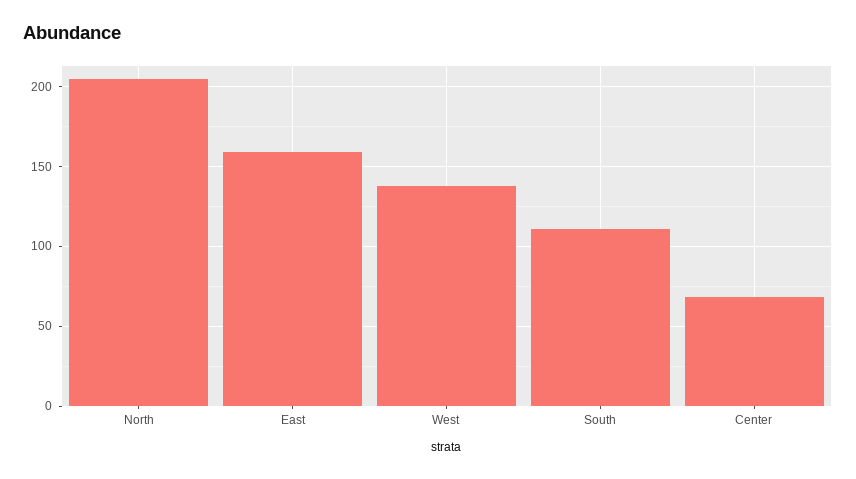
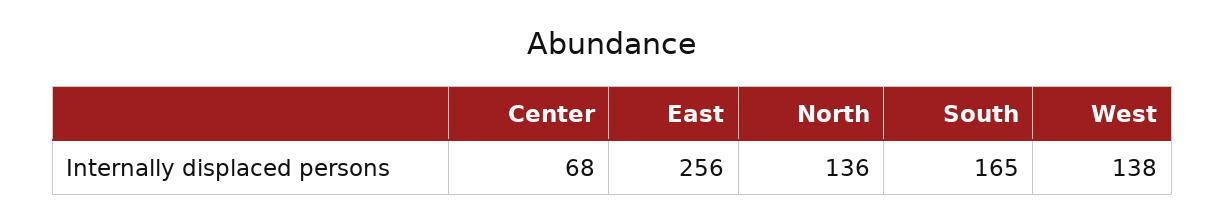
North: 205 -> 136
East: 160 -> 256
South: 110 -> 165

